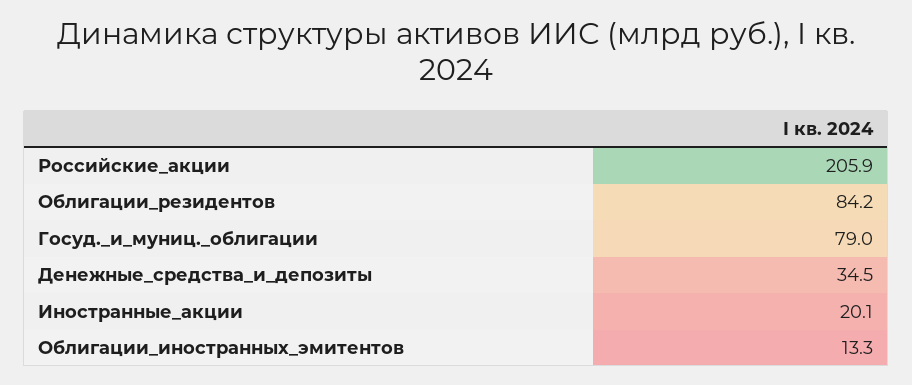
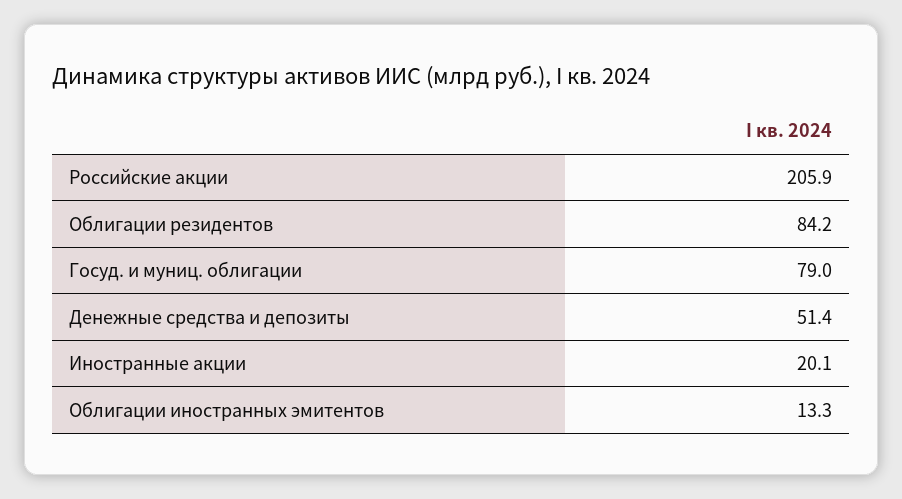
Денежные_средства_и_депозиты: 34.5 -> 51.4

